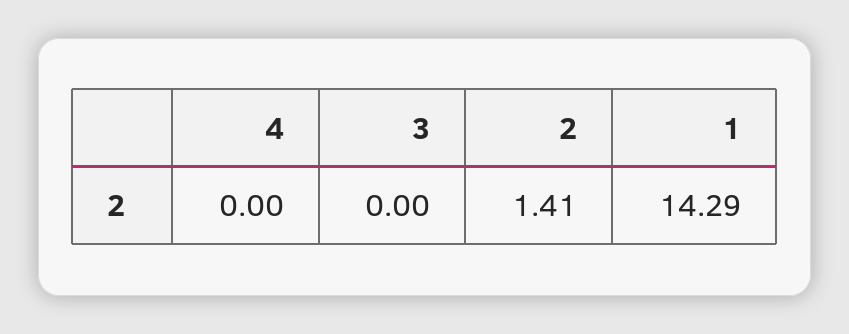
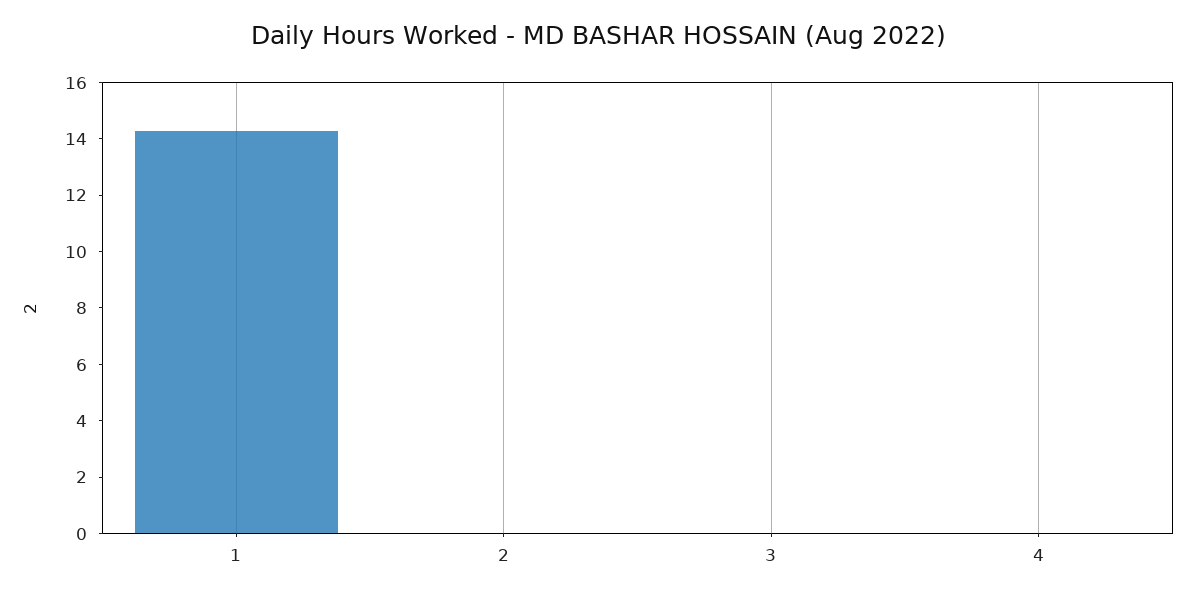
2: 1.41 -> 0

